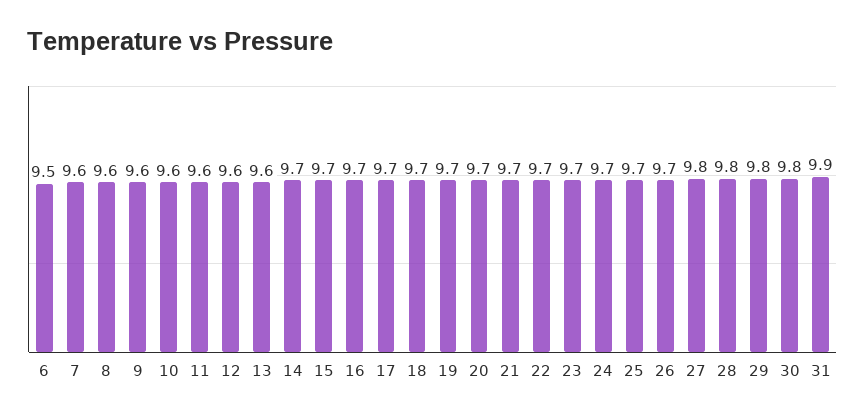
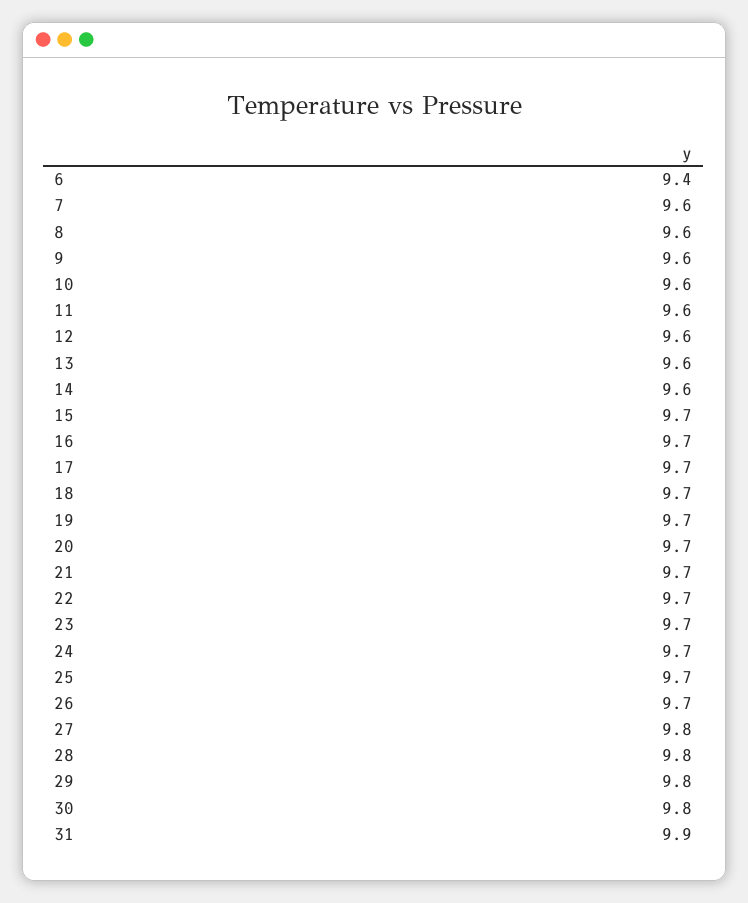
6: 9.5 -> 9.4
14: 9.7 -> 9.6

